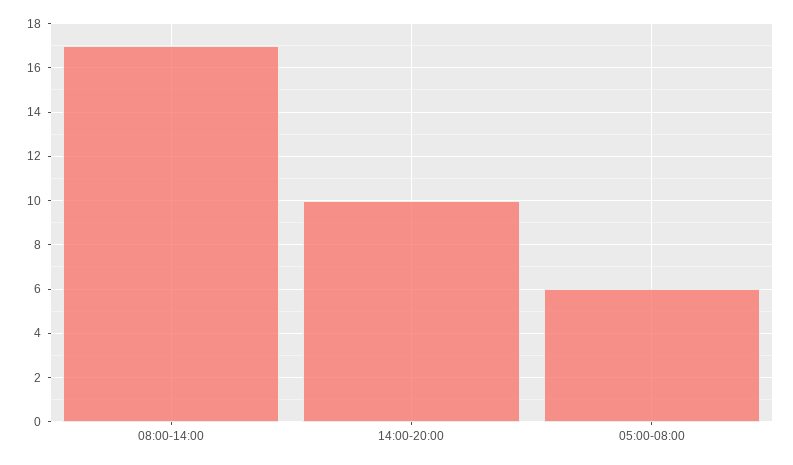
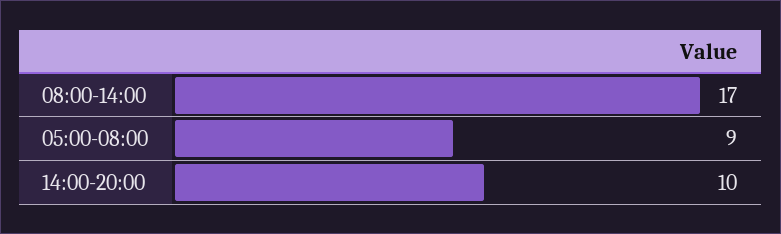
05:00-08:00: 6 -> 9

